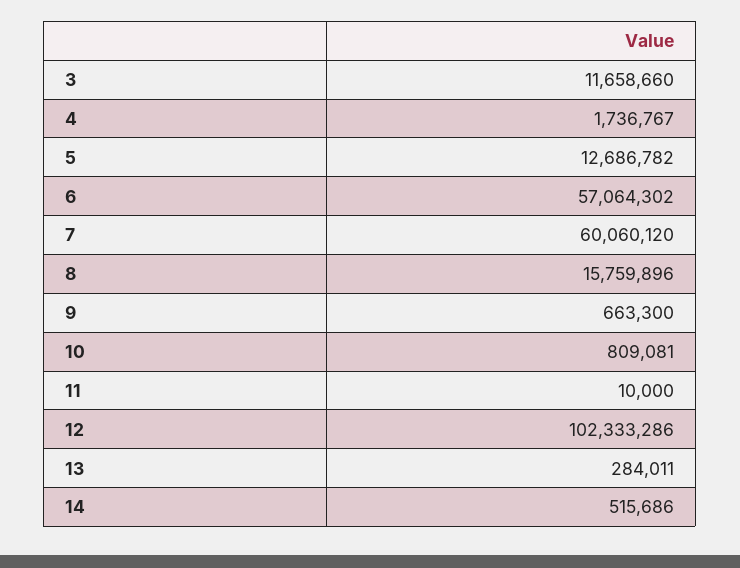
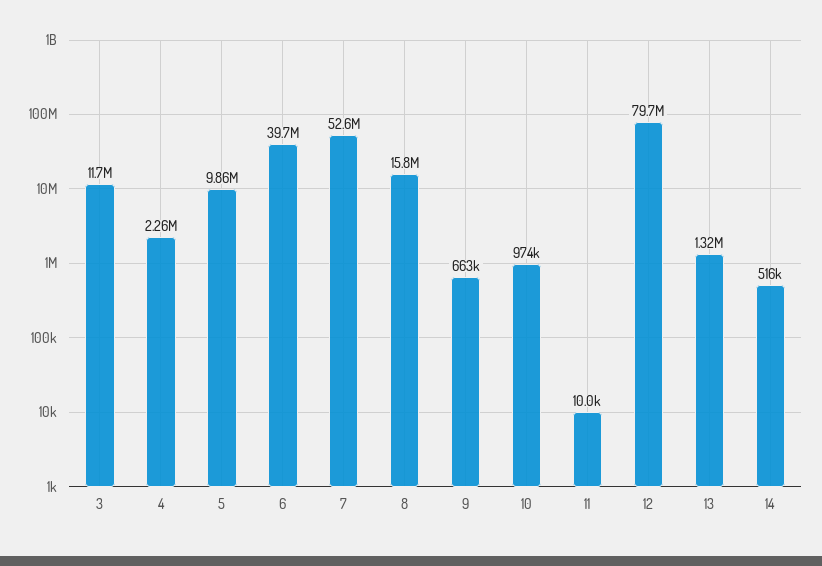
4: 1736767 -> 2260000
5: 12686782 -> 9860000
6: 57064302 -> 39700000
7: 60060120 -> 52600000
10: 809081 -> 974000
12: 102333286 -> 79700000
13: 284011 -> 1320000

